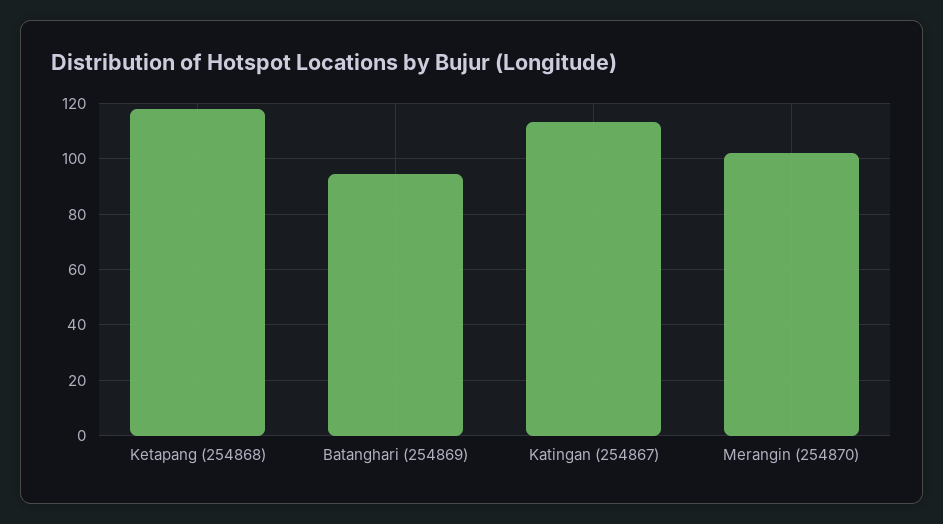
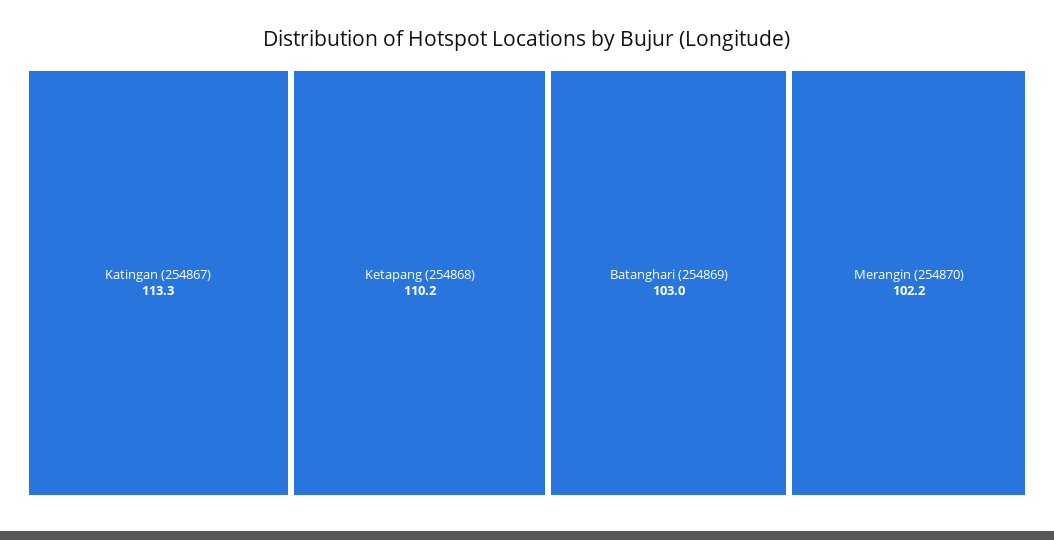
Ketapang (254868): 117.5 -> 110.2
Batanghari (254869): 95 -> 103

